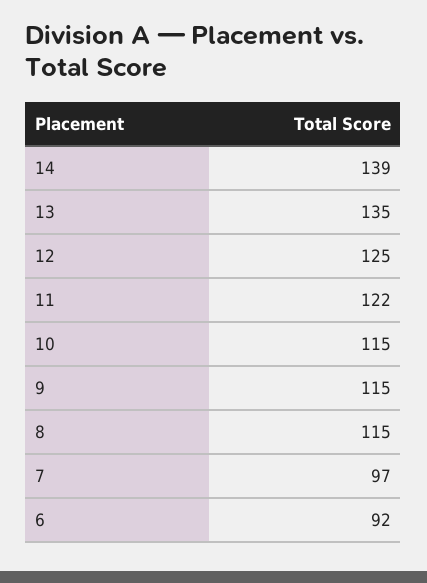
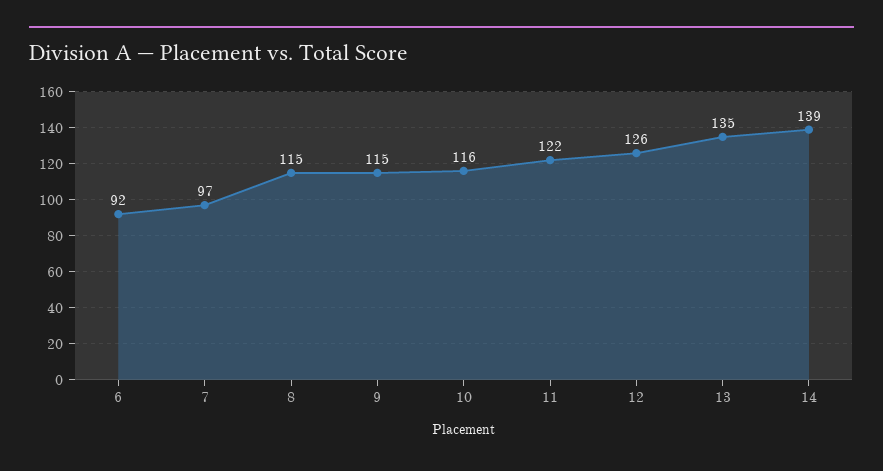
12: 125 -> 126
10: 115 -> 116

